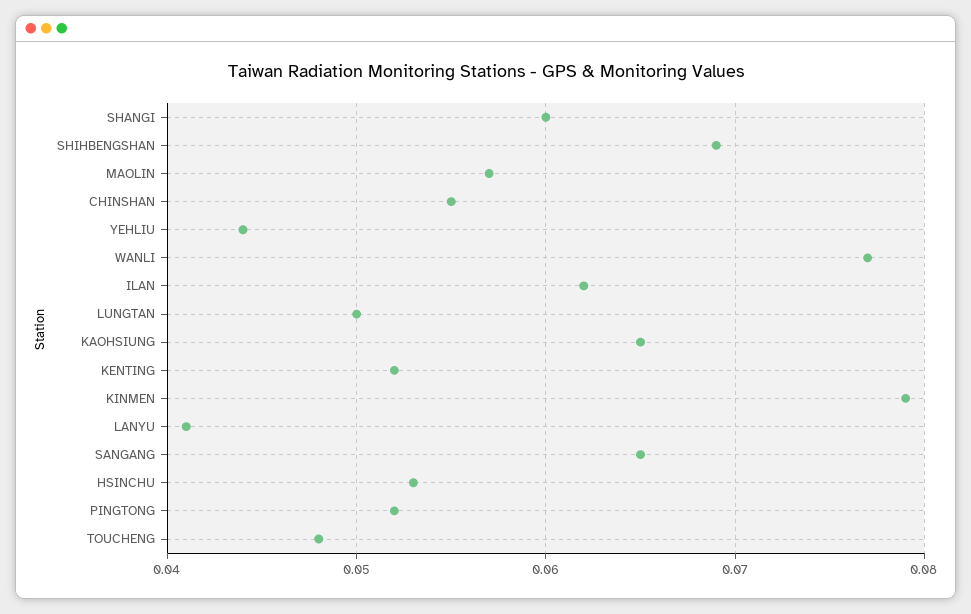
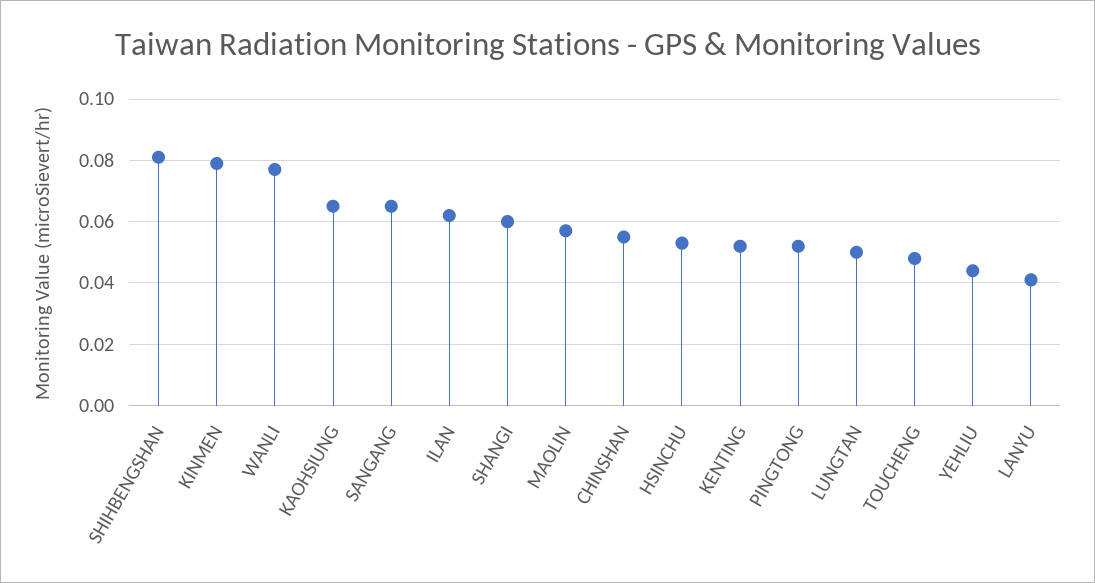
SHIHBENGSHAN: 0.069 -> 0.08

